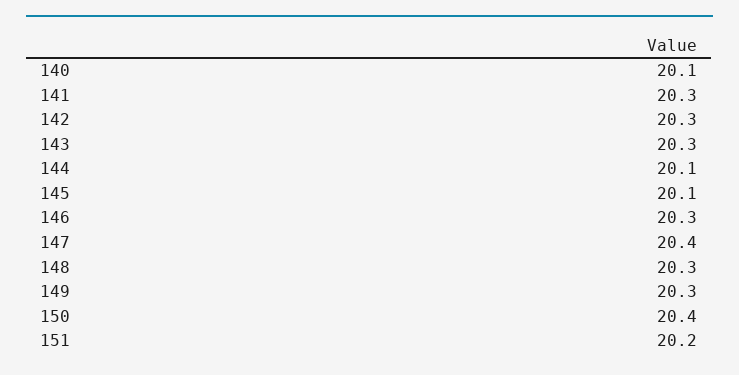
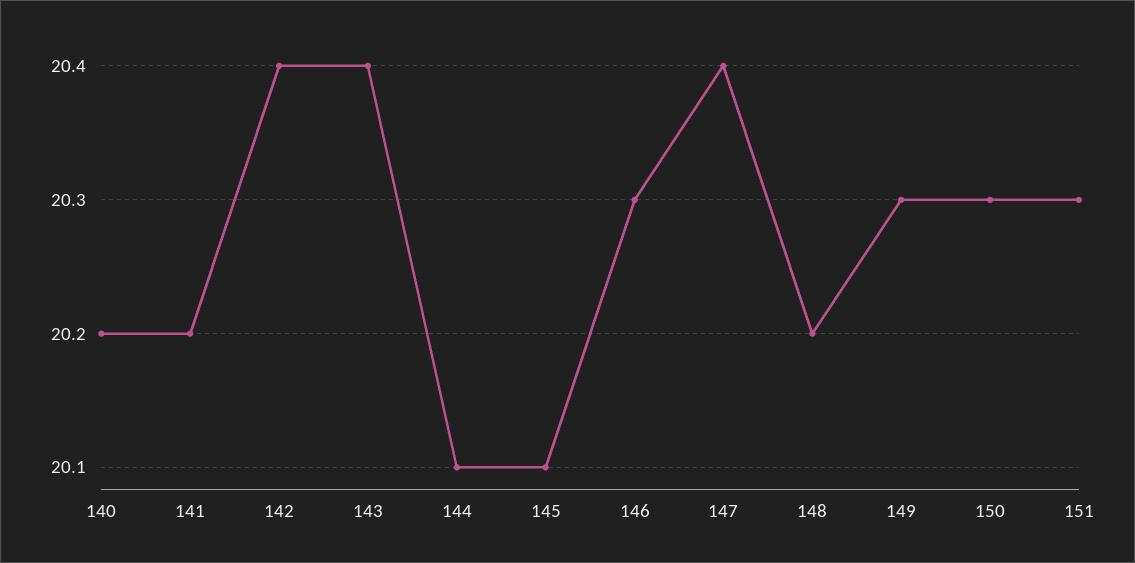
140: 20.1 -> 20.2
141: 20.3 -> 20.2
142: 20.3 -> 20.4
143: 20.3 -> 20.4
148: 20.3 -> 20.2
150: 20.4 -> 20.3
151: 20.2 -> 20.3

